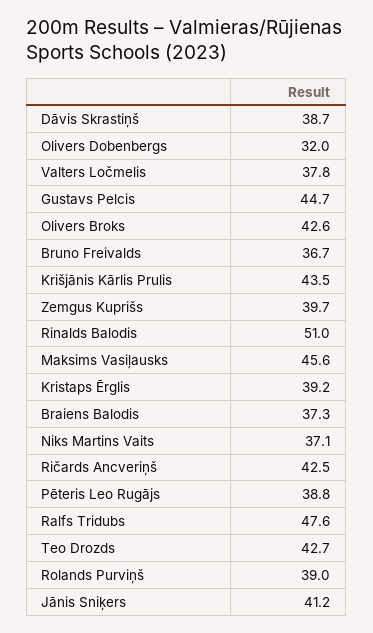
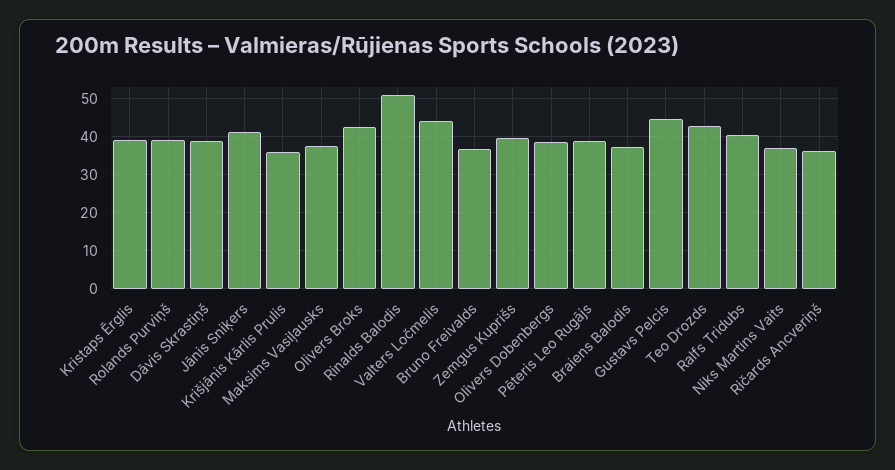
Olivers Dobenbergs: 32 -> 38
Valters Ločmelis: 37.8 -> 44
Krišjānis Kārlis Prulis: 43.5 -> 36
Maksims Vasiļausks: 45.6 -> 38
Ričards Ancveriņš: 42.5 -> 36
Ralfs Tridubs: 47.6 -> 40

